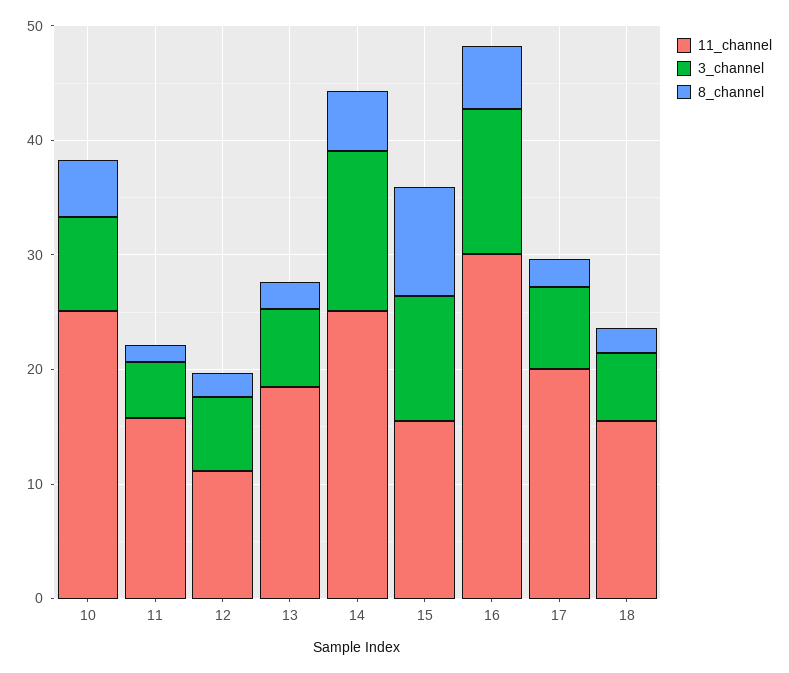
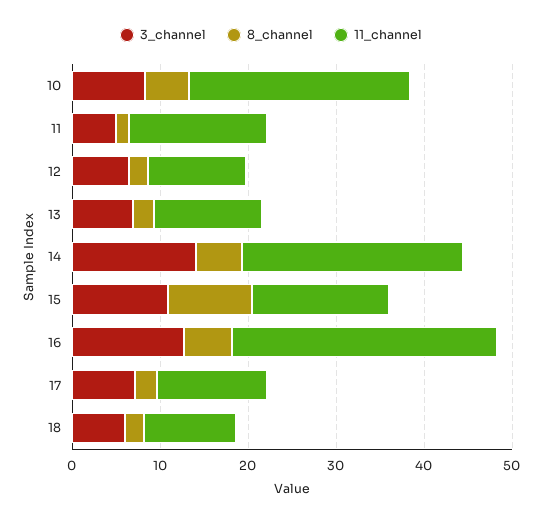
11_channel, 13: 18 -> 12
11_channel, 17: 20 -> 12
11_channel, 18: 16 -> 10

